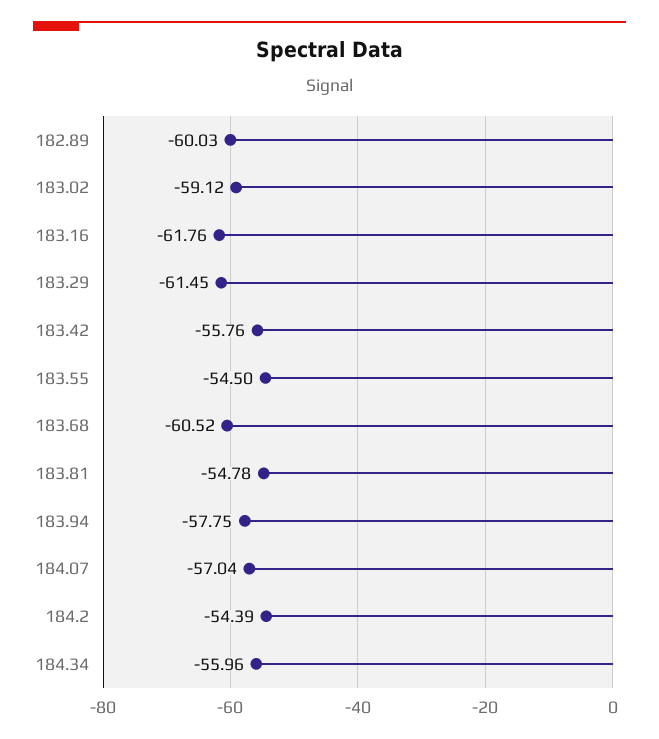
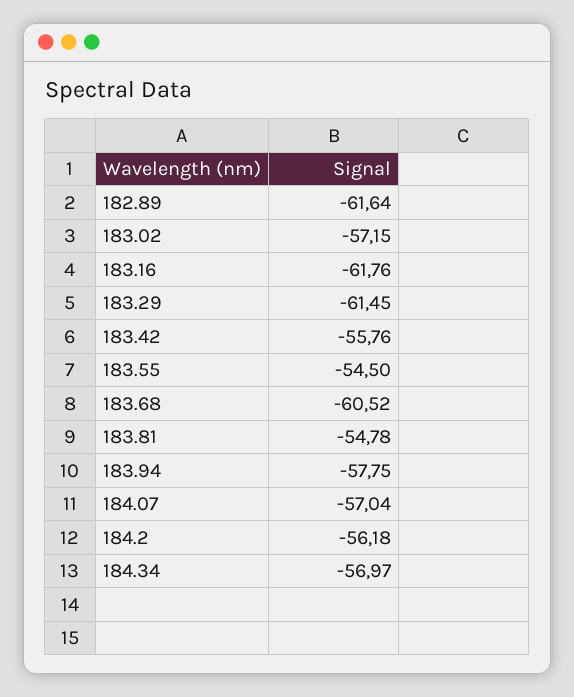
182.89: -60.03 -> -61.64
183.02: -59.12 -> -57.15
184.2: -54.39 -> -56.18
184.34: -55.96 -> -56.97

